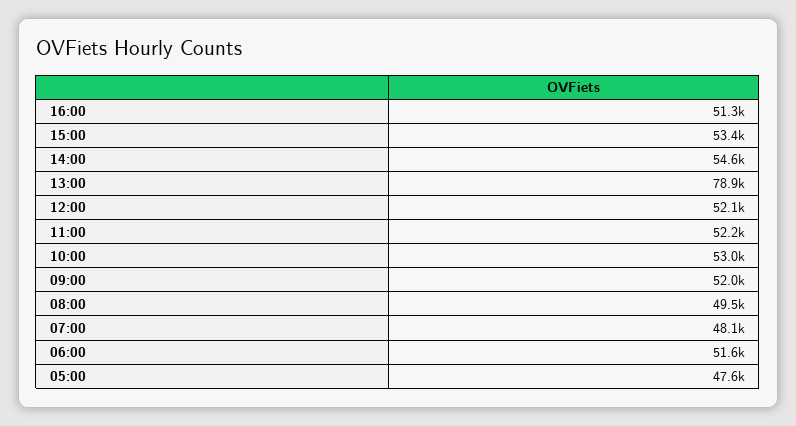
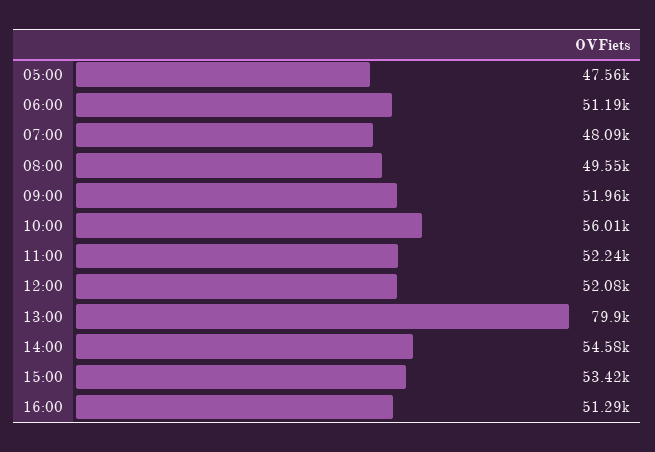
13:00: 78900 -> 79900
10:00: 53000 -> 56010
06:00: 51600 -> 51190

